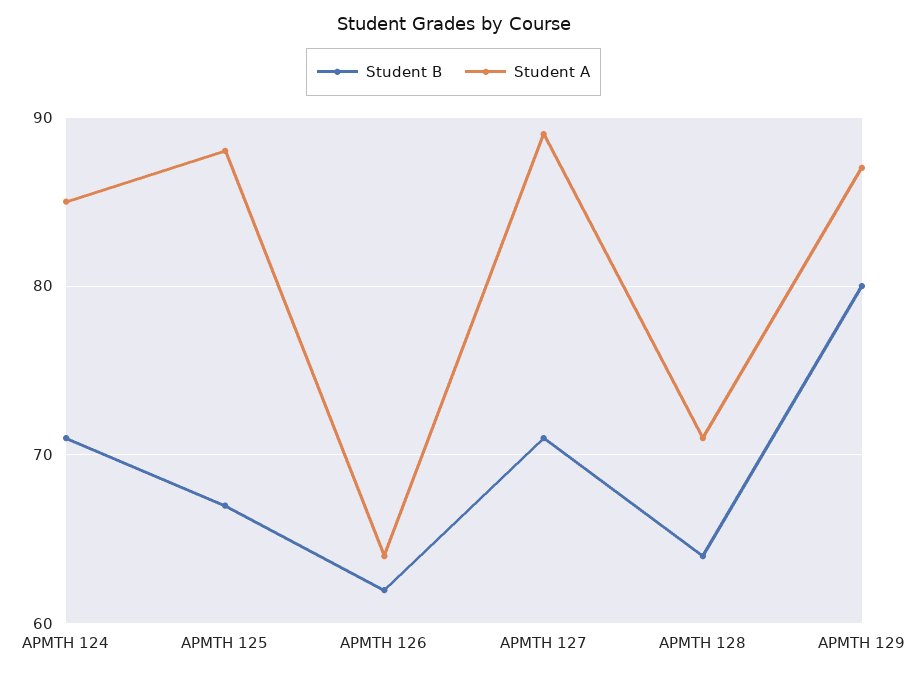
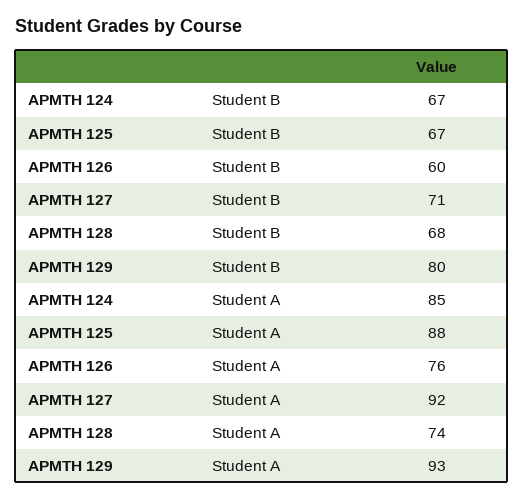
Student B, APMTH 124: 71 -> 67
Student B, APMTH 126: 62 -> 60
Student A, APMTH 126: 64 -> 76
Student A, APMTH 127: 89 -> 92
Student B, APMTH 128: 64 -> 68
Student A, APMTH 128: 71 -> 74
Student A, APMTH 129: 87 -> 93

